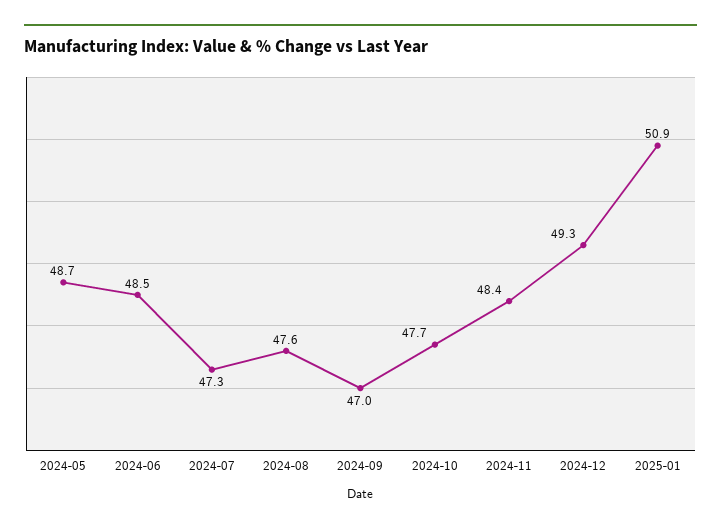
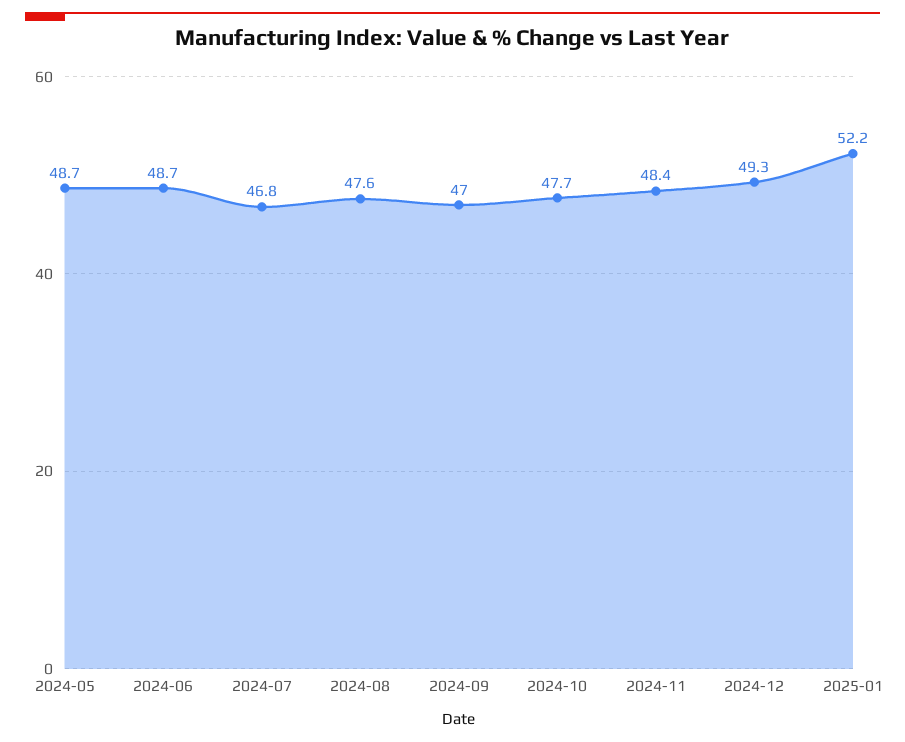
2024-06: 48.5 -> 48.7
2024-07: 47.3 -> 46.8
2025-01: 50.9 -> 52.2

